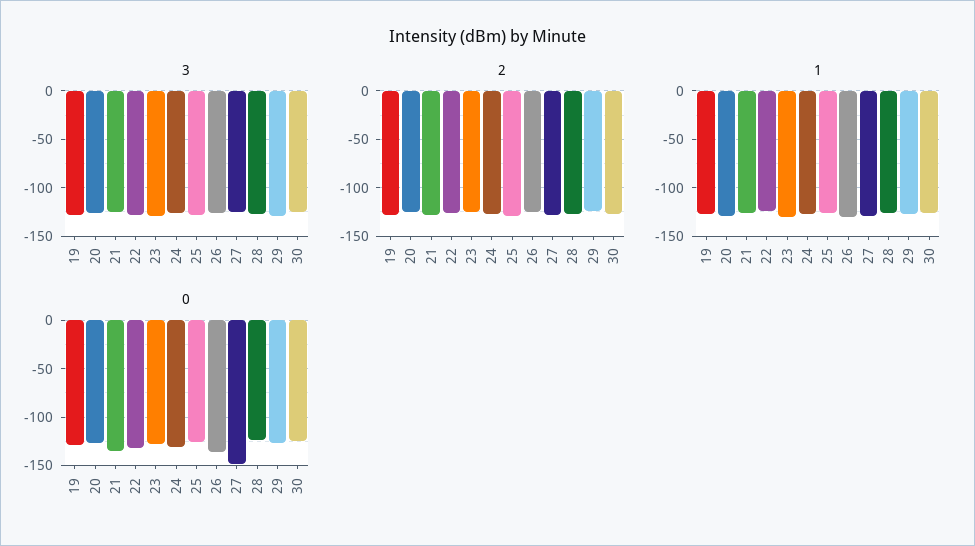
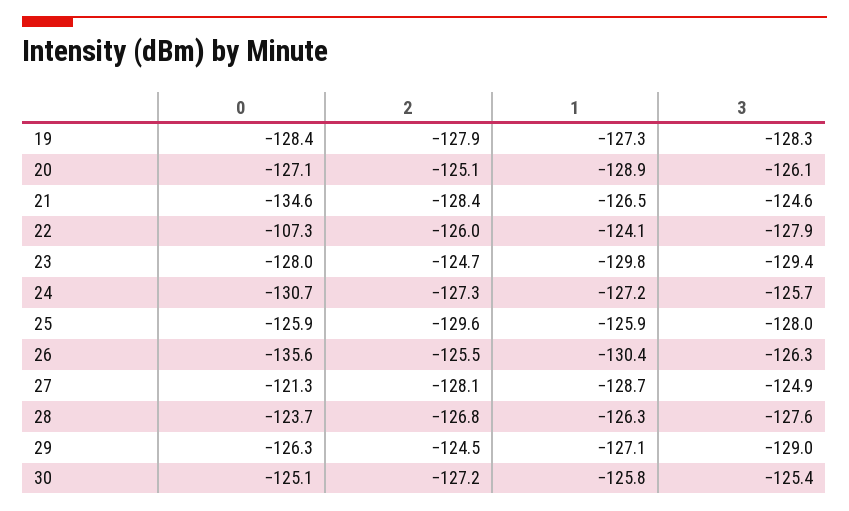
0, 22: -130 -> -107.3
0, 27: -150 -> -121.3

